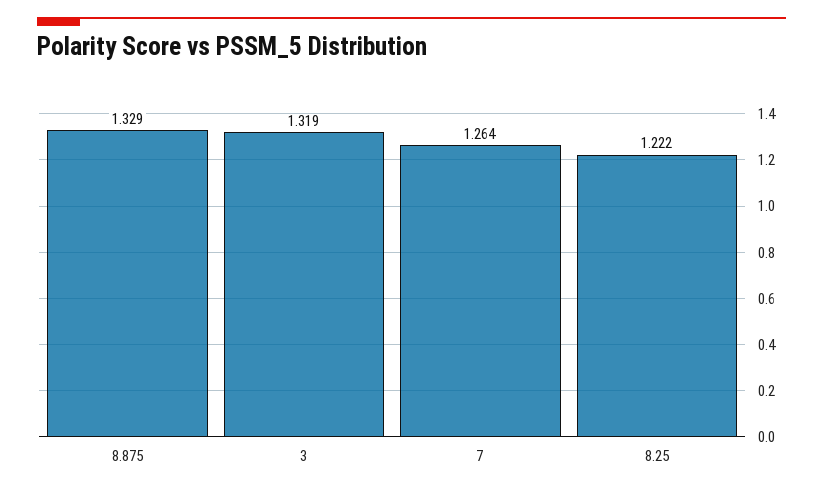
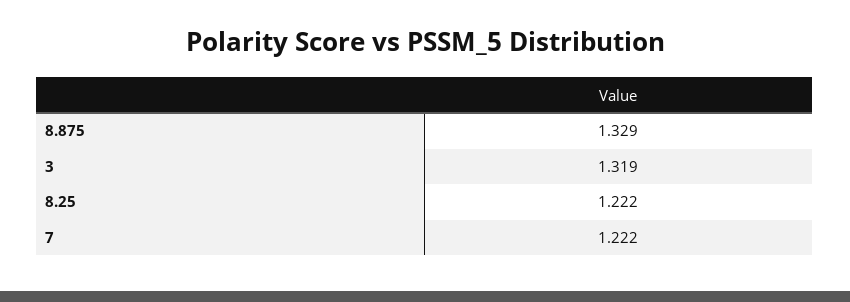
7: 1.264 -> 1.222

